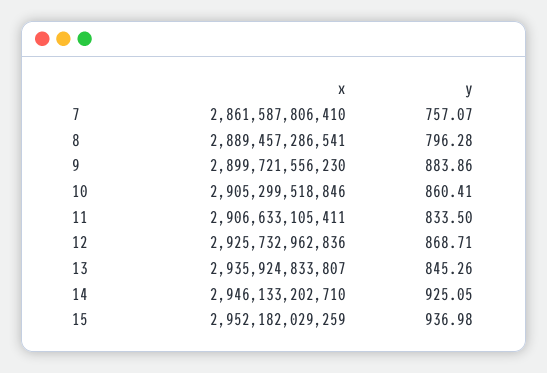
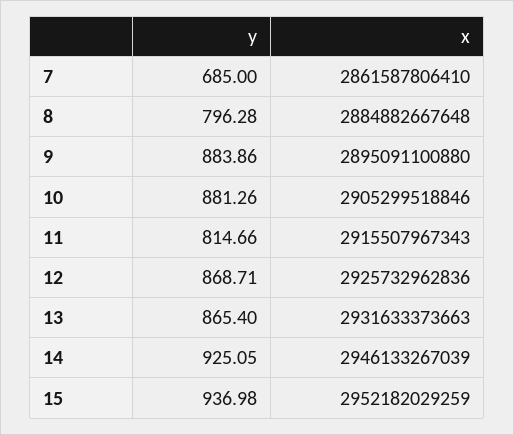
y, 7: 757.07 -> 685
x, 8: 2889457286541 -> 2884882667648
x, 9: 2899721556230 -> 2895091100880
y, 10: 860.41 -> 881.26
x, 11: 2906633105411 -> 2915507967343
y, 11: 833.5 -> 814.66
x, 13: 2935924833807 -> 2931633373663
y, 13: 845.26 -> 865.4
x, 14: 2946133202710 -> 2946133267039

